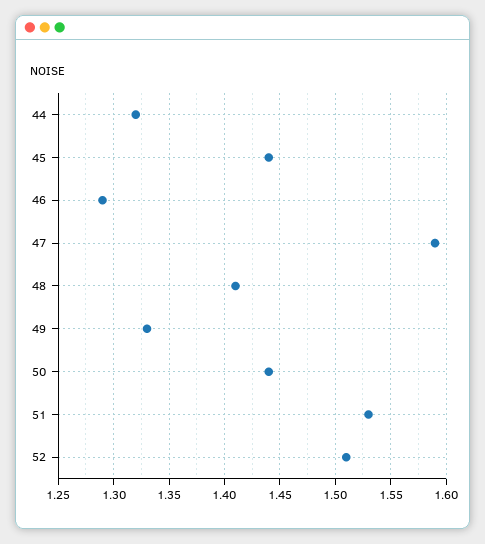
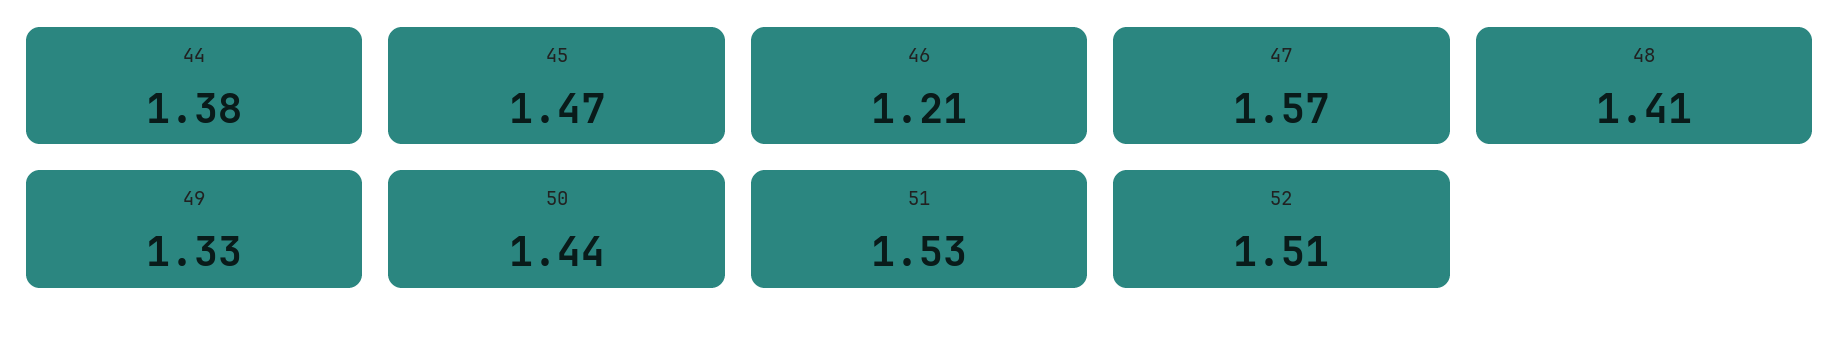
44: 1.32 -> 1.38
45: 1.44 -> 1.47
46: 1.29 -> 1.21
47: 1.59 -> 1.57

